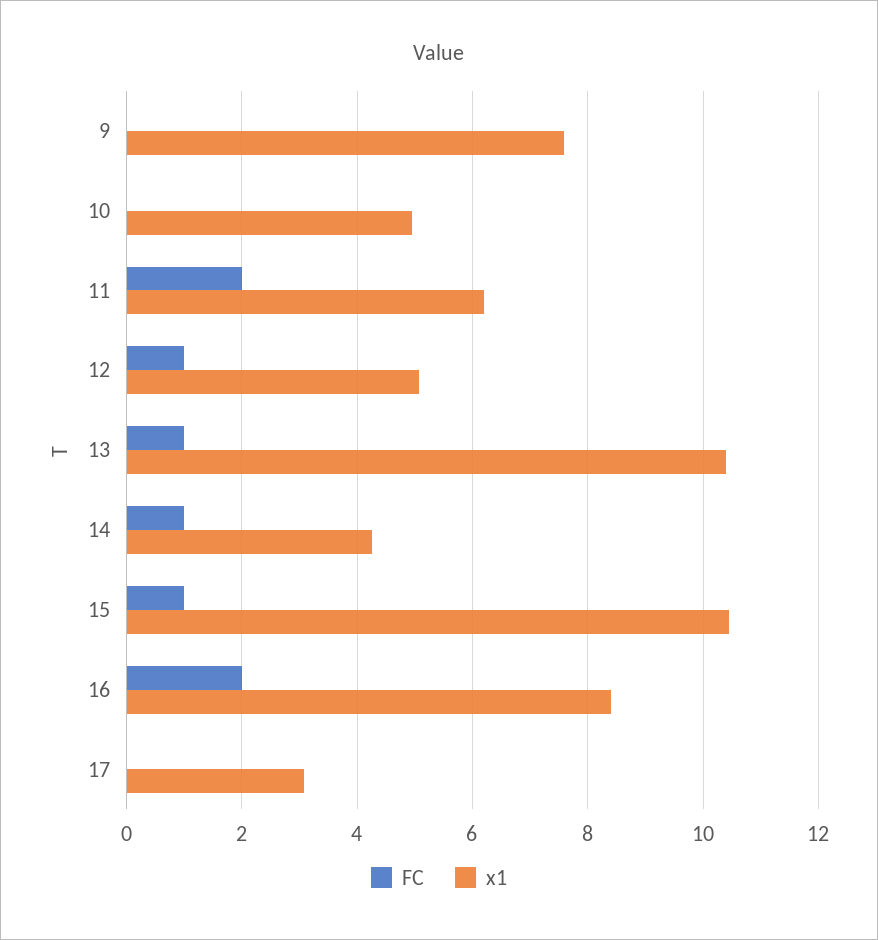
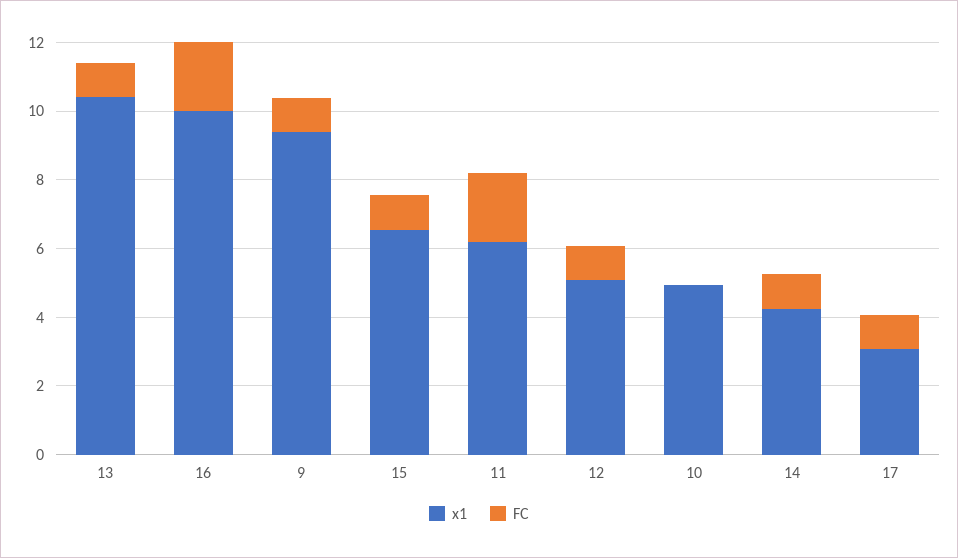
FC, 9: 0 -> 1
x1, 9: 7.6 -> 9.5
x1, 15: 10.4 -> 6.5
x1, 16: 8.4 -> 10
FC, 17: 0 -> 1

